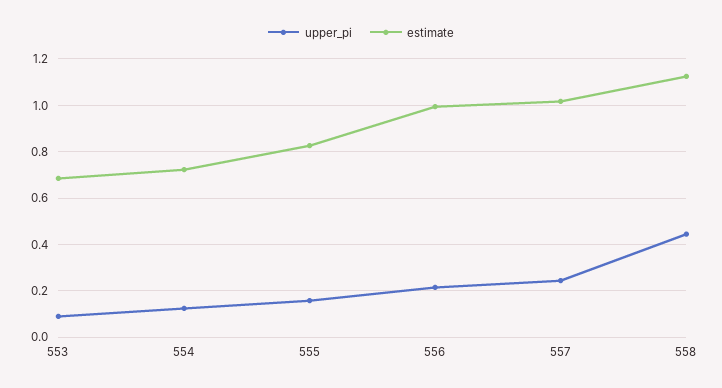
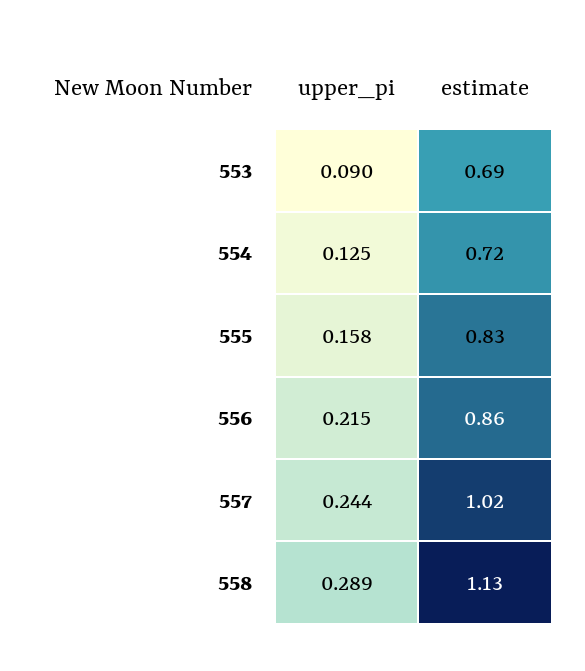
estimate, 556: 1 -> 0.86
upper_pi, 558: 0.45 -> 0.289

